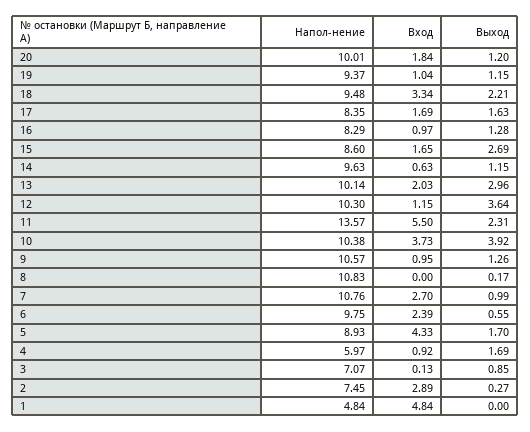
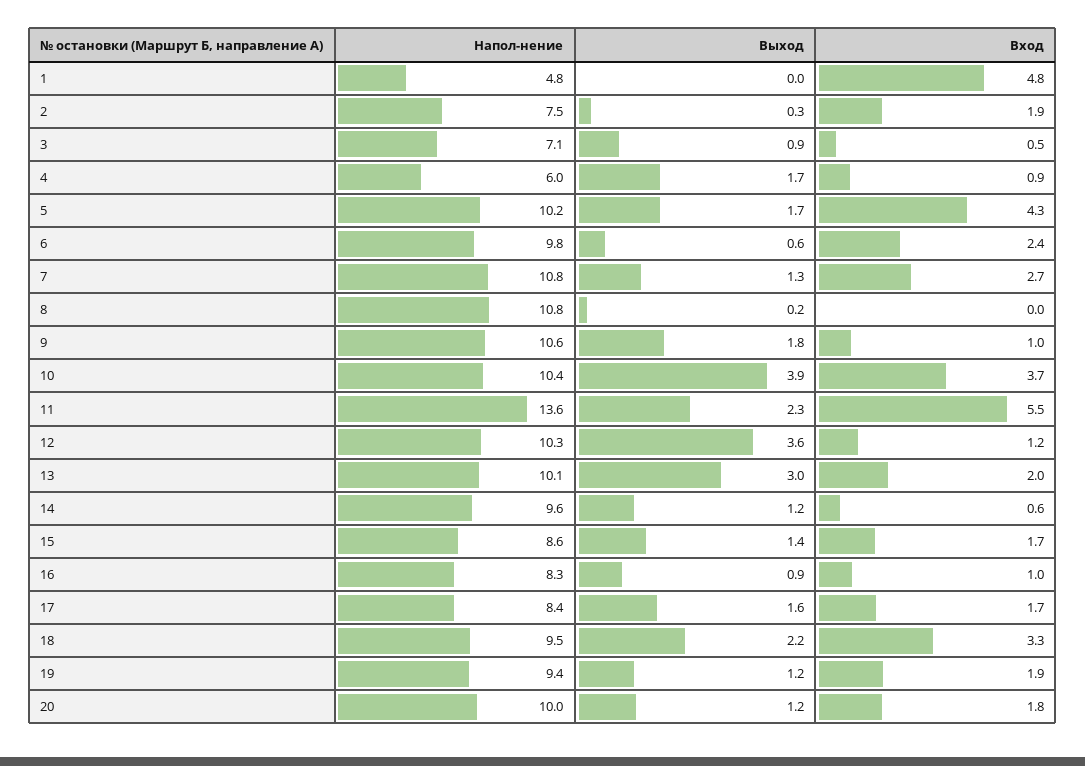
Вход, 19: 1.04 -> 1.9
Выход, 16: 1.28 -> 0.9
Выход, 15: 2.69 -> 1.4
Выход, 9: 1.26 -> 1.8
Выход, 7: 0.99 -> 1.3
Напол-нение, 5: 8.93 -> 10.2
Вход, 3: 0.13 -> 0.5
Вход, 2: 2.89 -> 1.9

